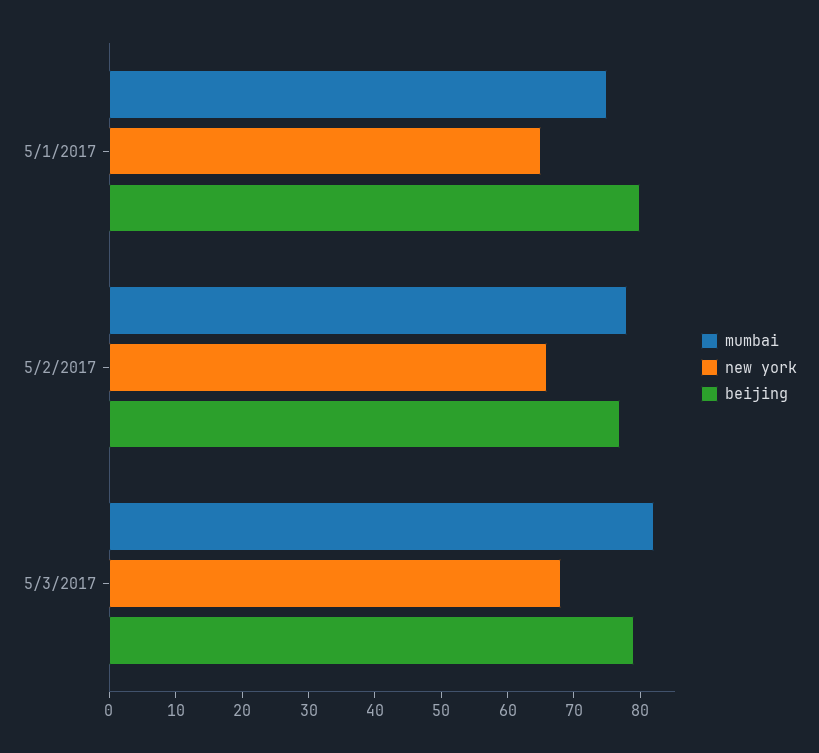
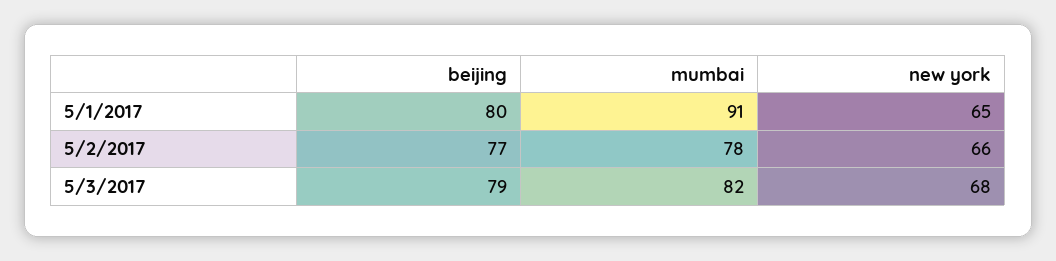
mumbai, 5/1/2017: 75 -> 91

